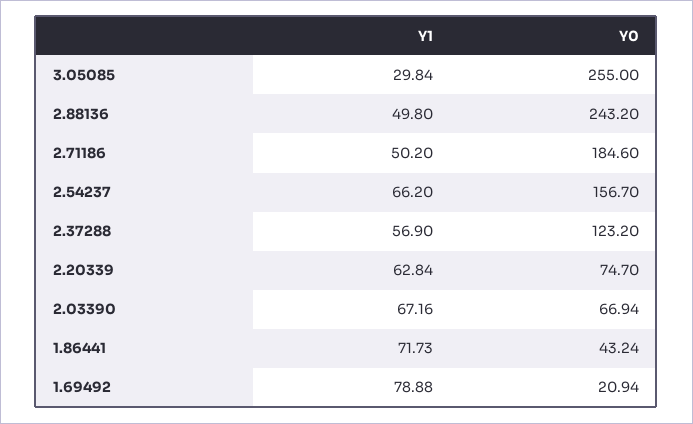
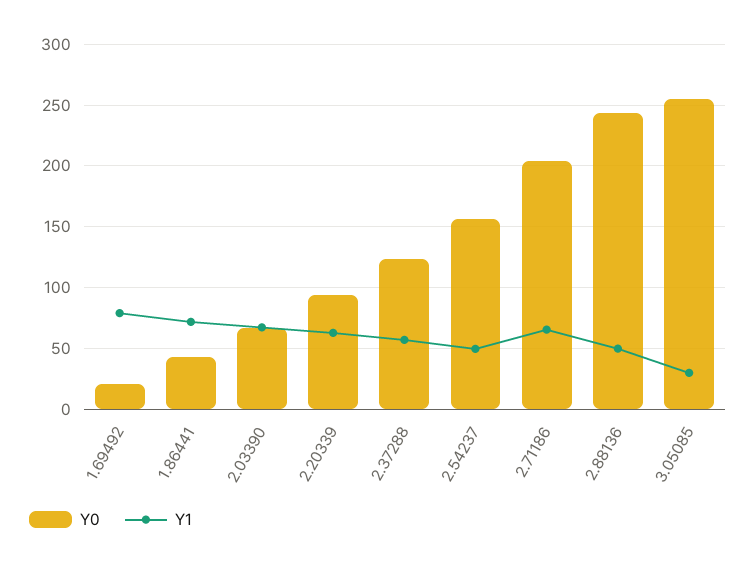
Y1, 2.71186: 50.2 -> 65
Y0, 2.71186: 184.6 -> 205
Y1, 2.54237: 66.2 -> 50
Y0, 2.20339: 74.7 -> 95

